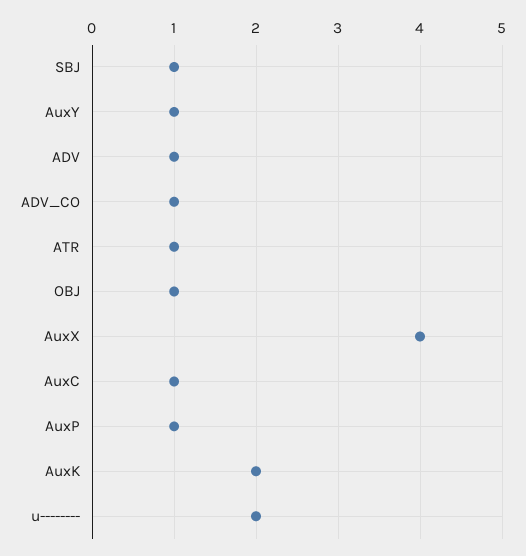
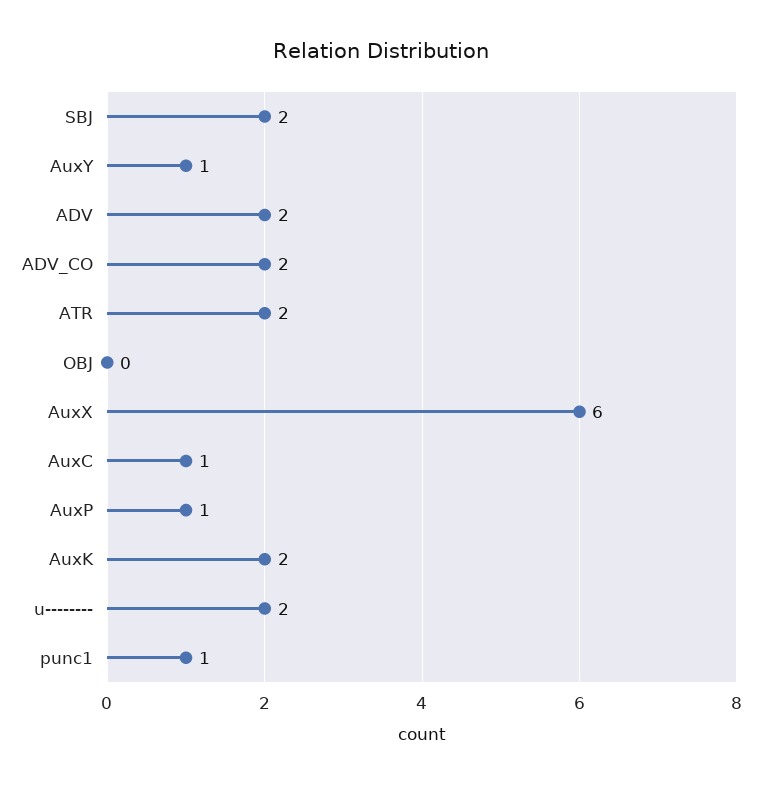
SBJ: 1 -> 2
ADV: 1 -> 2
ADV_CO: 1 -> 2
ATR: 1 -> 2
OBJ: 1 -> 0
AuxX: 4 -> 6
punc1: none -> 1

